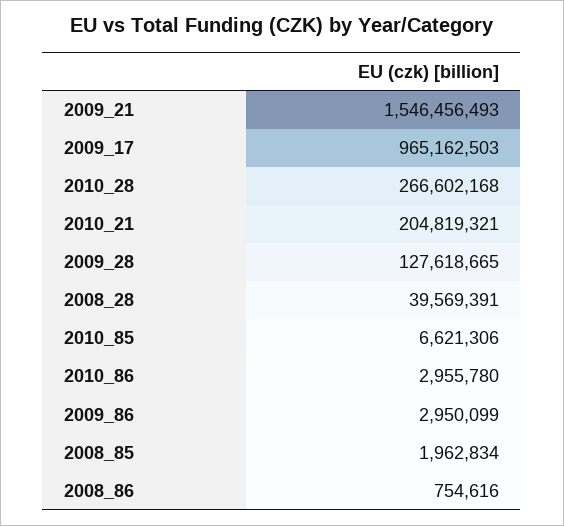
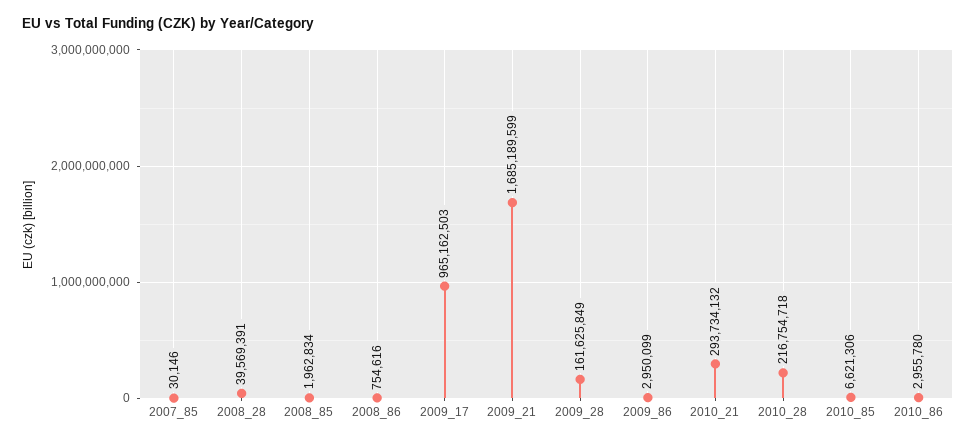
2009_21: 1546456493 -> 1685189599
2010_28: 266602168 -> 216754718
2010_21: 204819321 -> 293734132
2009_28: 127618665 -> 161625849
2007_85: none -> 30146

